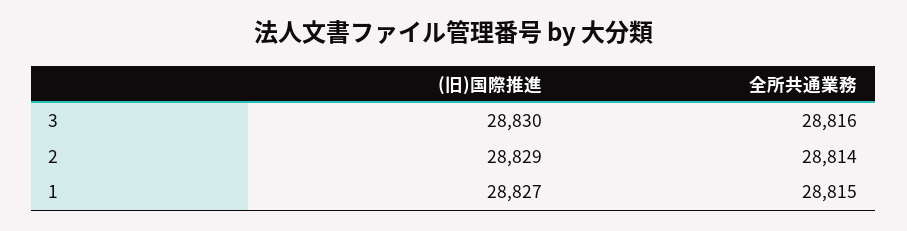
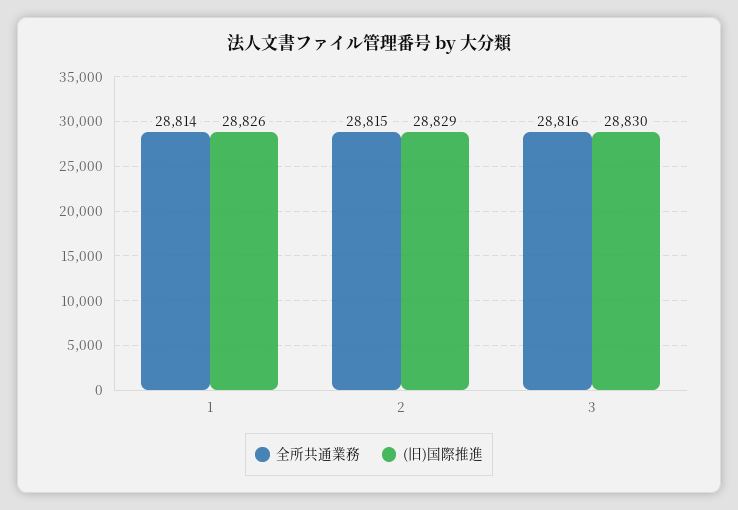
全所共通業務, 2: 28814 -> 28815
(旧)国際推進, 1: 28827 -> 28826
全所共通業務, 1: 28815 -> 28814

